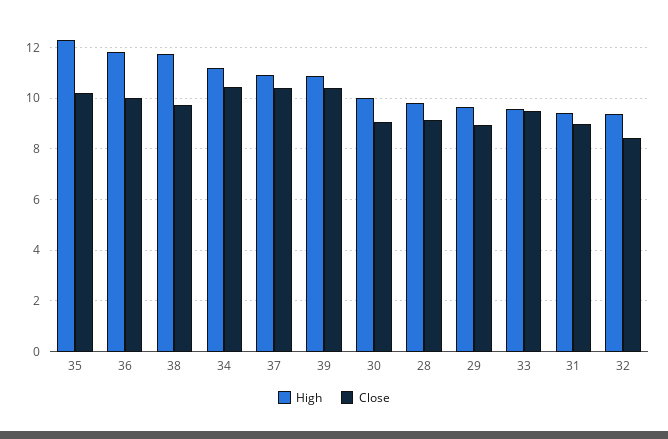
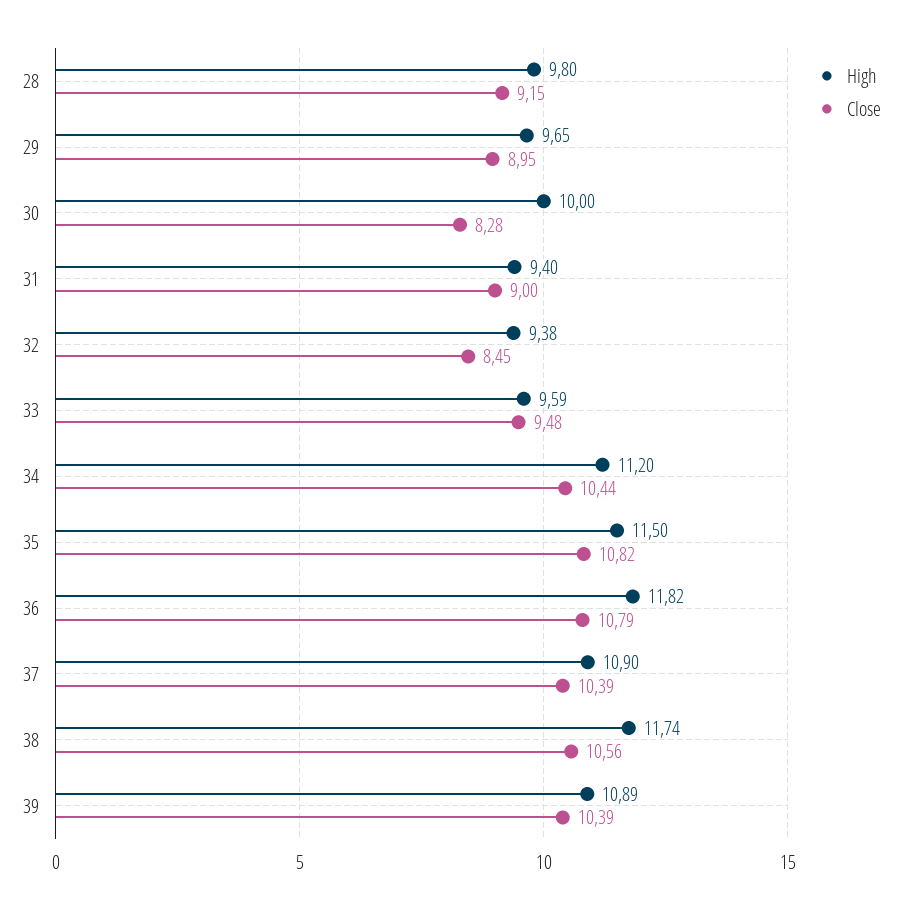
High, 35: 12.25 -> 11.5
Close, 35: 10.25 -> 10.82
Close, 36: 10 -> 10.79
Close, 38: 9.75 -> 10.56
Close, 30: 9 -> 8.28

